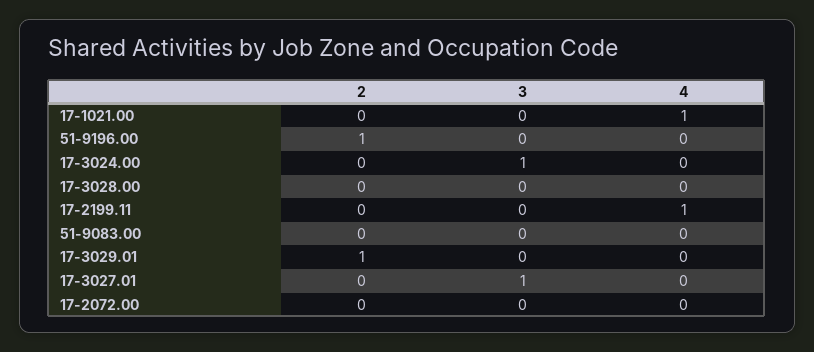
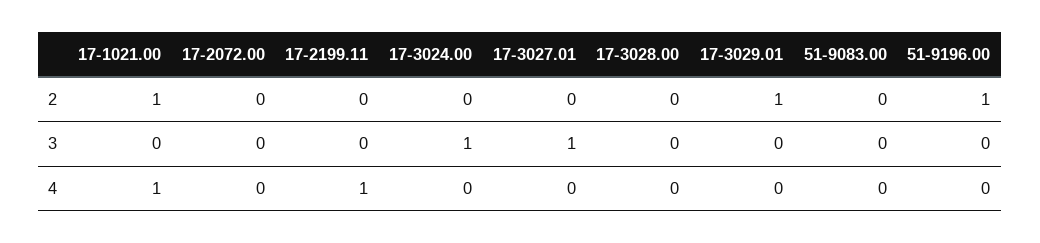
2, 17-1021.00: 0 -> 1

